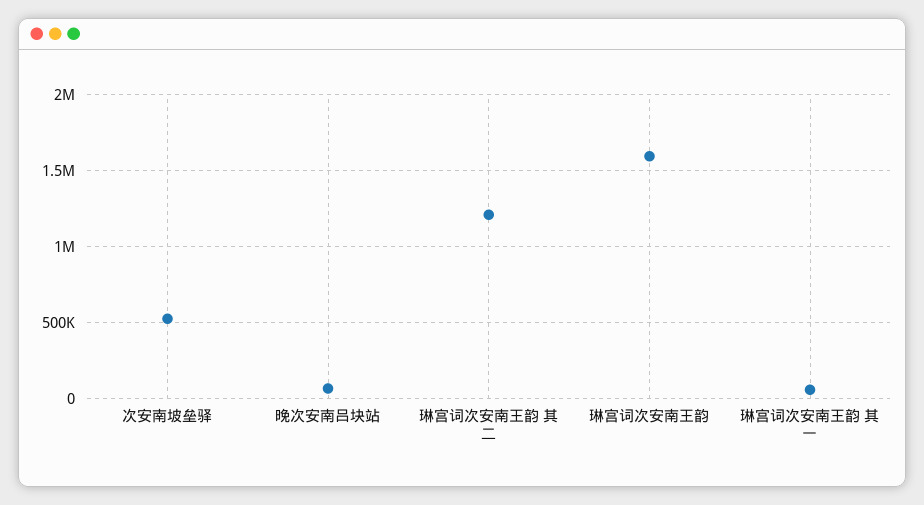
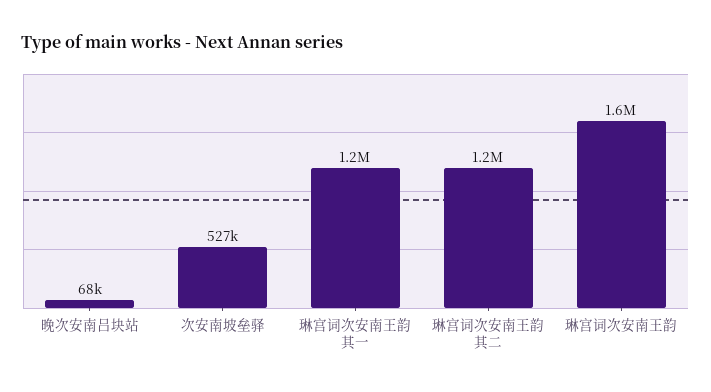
琳宫词次安南王韵 其一: 50000 -> 1200000

